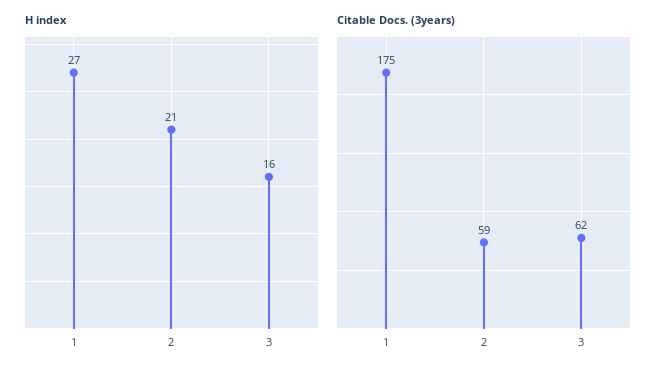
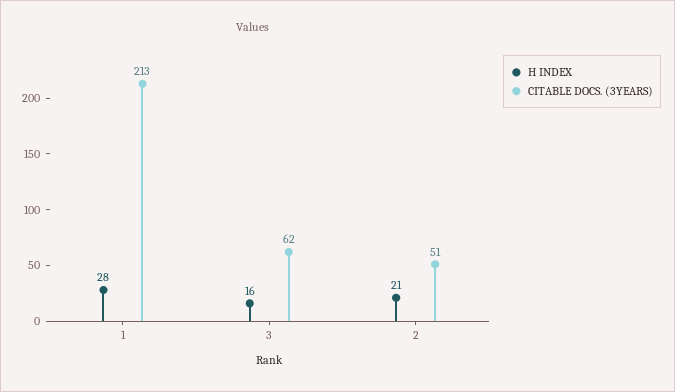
H index, 1: 27 -> 28
Citable Docs. (3years), 1: 175 -> 213
Citable Docs. (3years), 2: 59 -> 51

